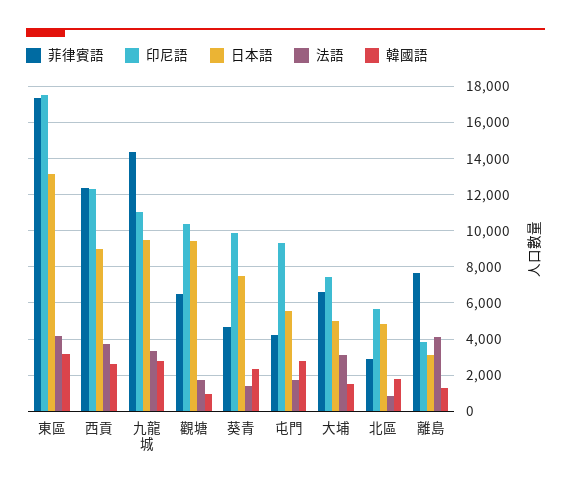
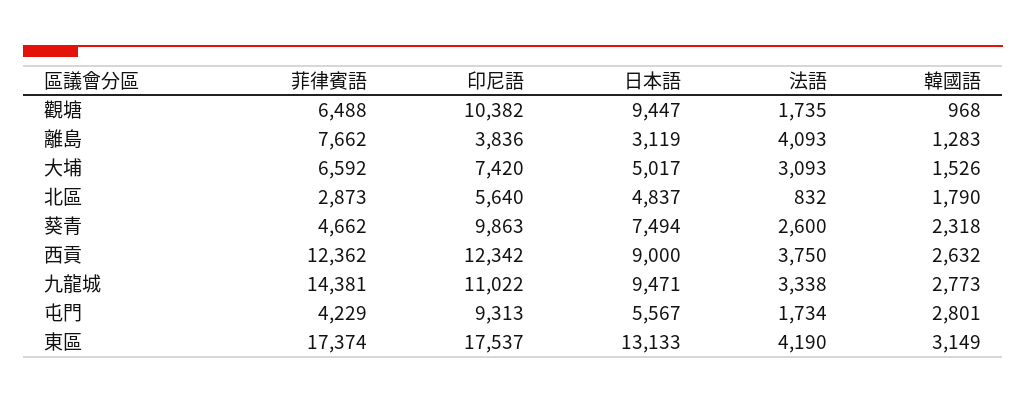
法語, 葵青: 1500 -> 2600

